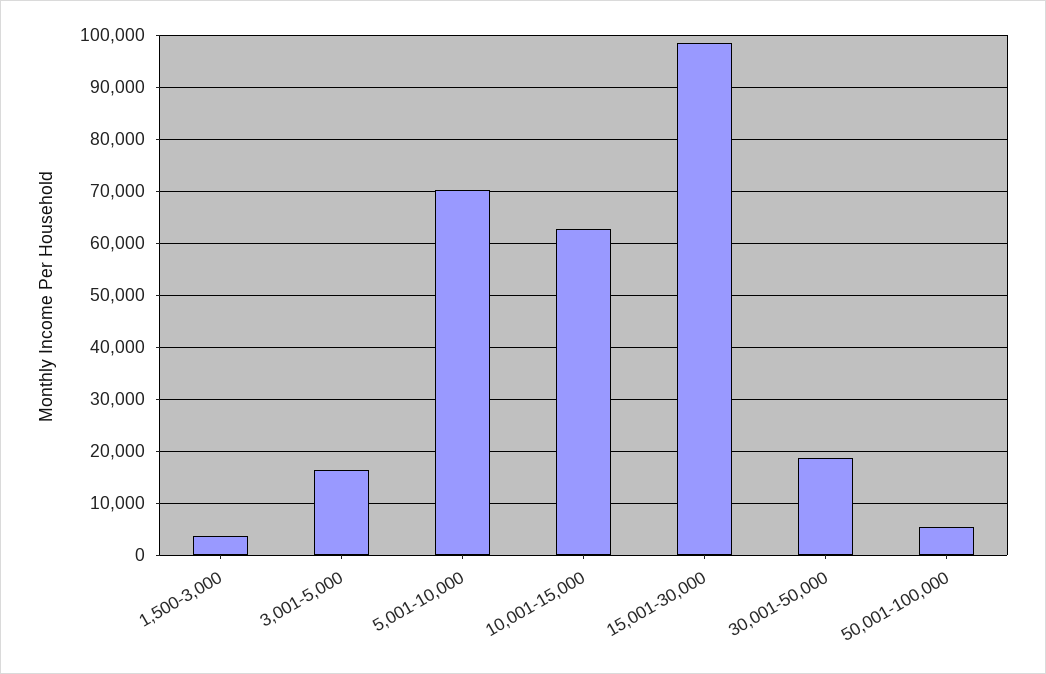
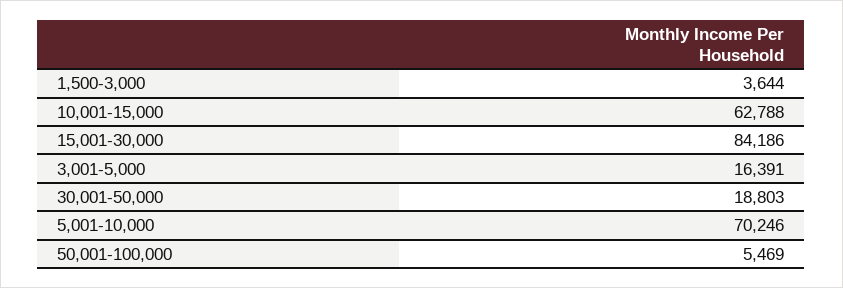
15,001-30,000: 98000 -> 84186

